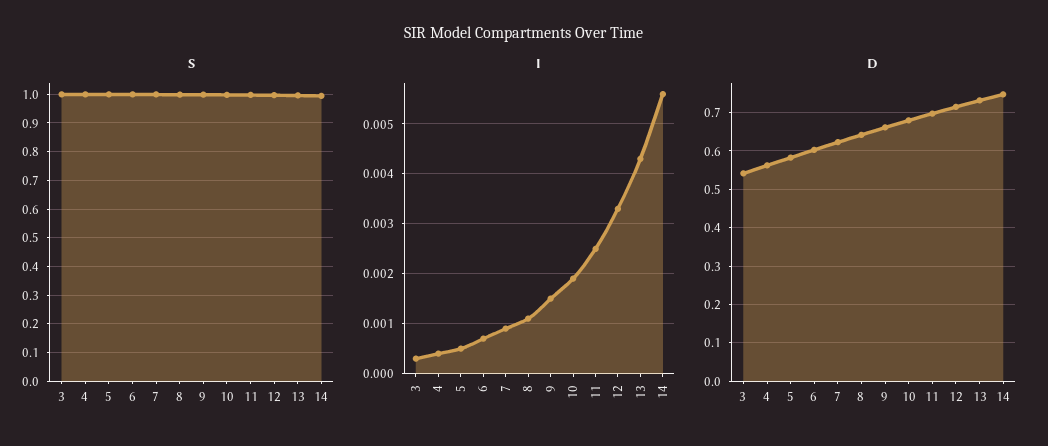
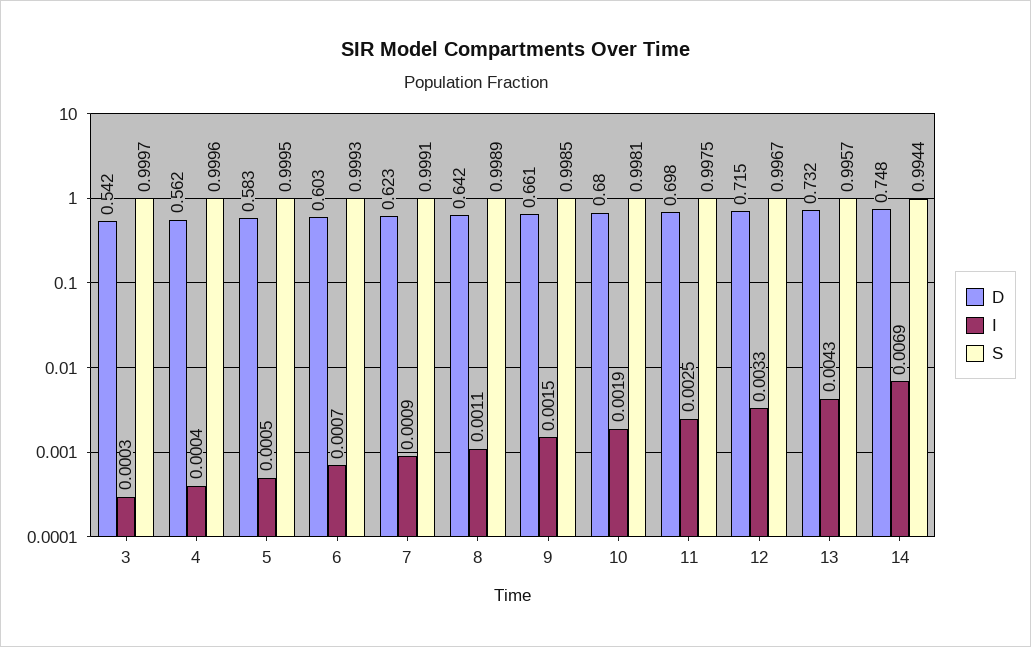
I, 14: 0.0055 -> 0.0069

